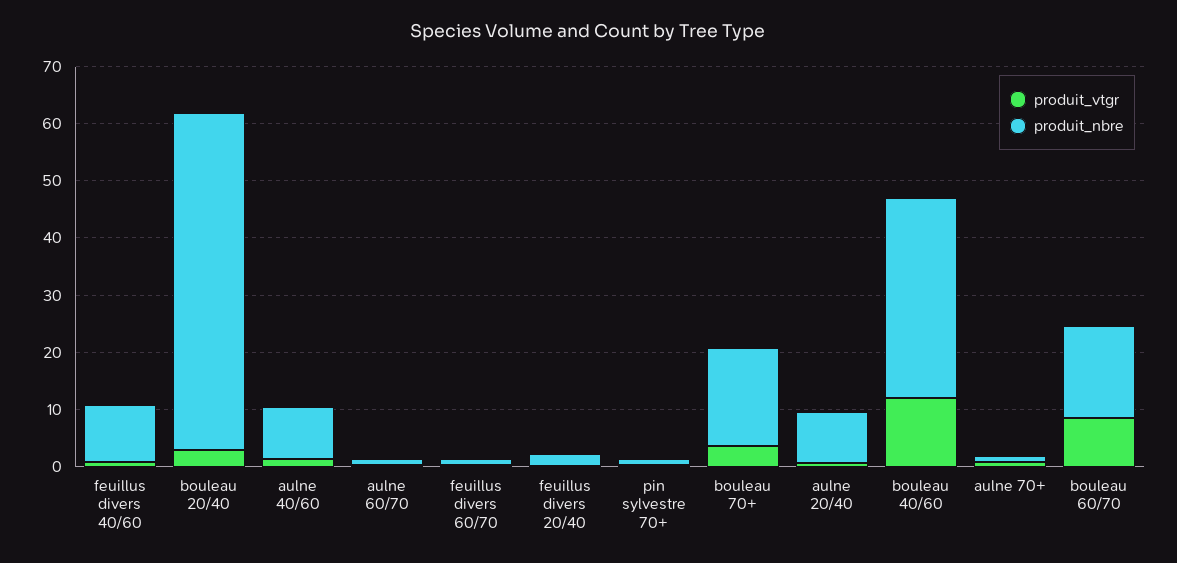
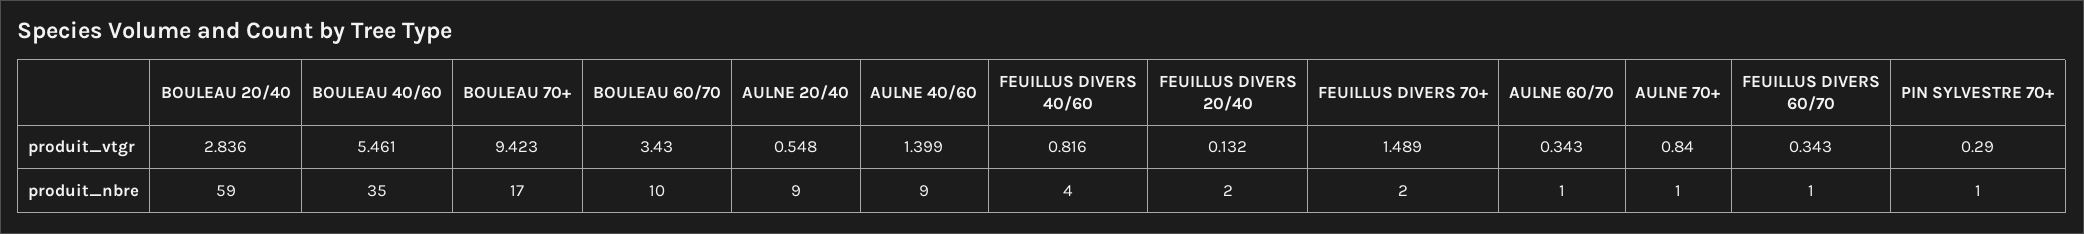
produit_nbre, feuillus divers 40/60: 10 -> 4
produit_vtgr, bouleau 70+: 4 -> 9.423
produit_vtgr, bouleau 40/60: 12 -> 5.461
produit_vtgr, bouleau 60/70: 8 -> 3.43
produit_nbre, bouleau 60/70: 16 -> 10
produit_vtgr, FEUILLUS DIVERS 70+: none -> 1.489
produit_nbre, FEUILLUS DIVERS 70+: none -> 2

